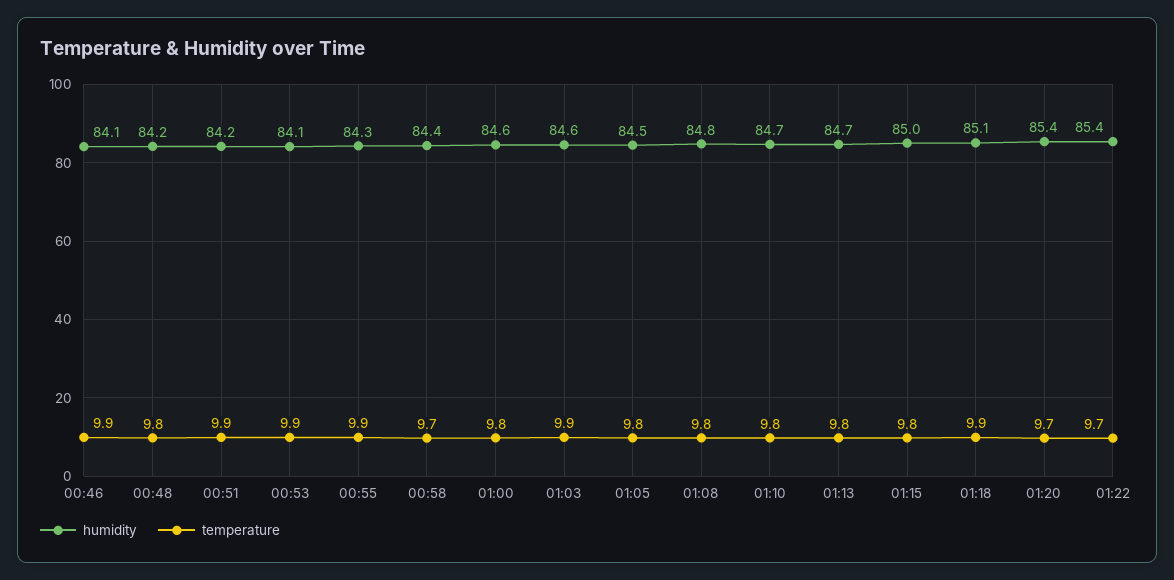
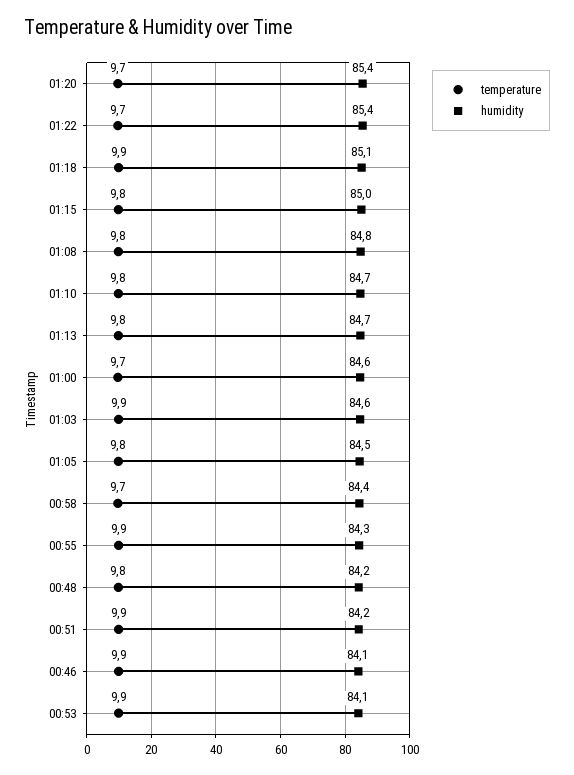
temperature, 01:00: 9.8 -> 9.7

